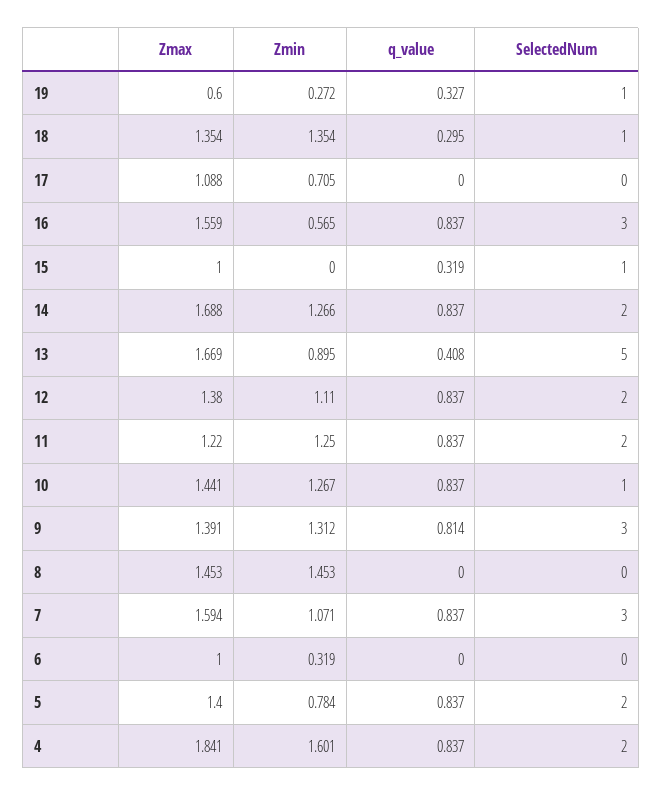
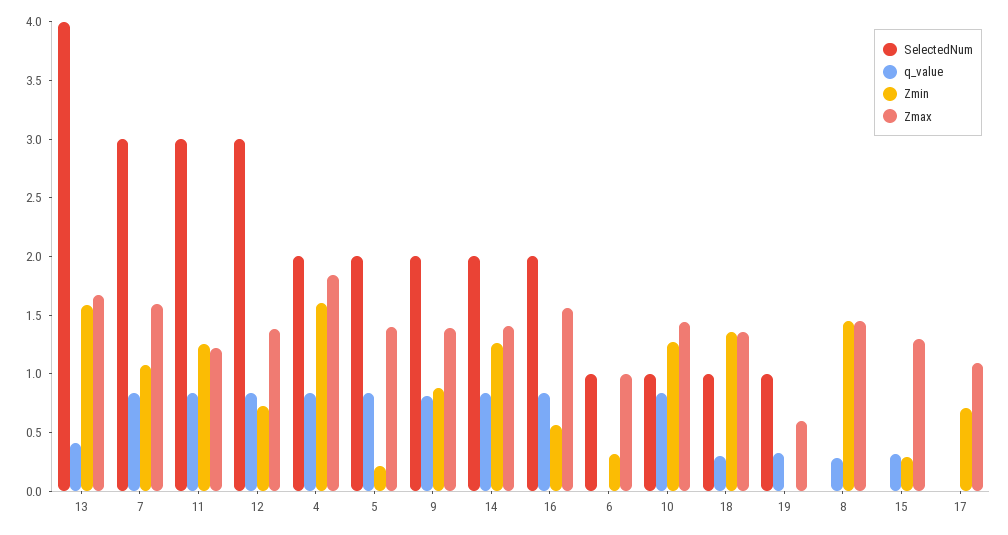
Zmin, 19: 0.272 -> 0
SelectedNum, 16: 3 -> 2
Zmax, 15: 1 -> 1.3
Zmin, 15: 0 -> 0.3
SelectedNum, 15: 1 -> 0
Zmax, 14: 1.688 -> 1.4
Zmin, 13: 0.895 -> 1.6
SelectedNum, 13: 5 -> 4
Zmin, 12: 1.11 -> 0.7
SelectedNum, 12: 2 -> 3
SelectedNum, 11: 2 -> 3
Zmin, 9: 1.312 -> 0.9
SelectedNum, 9: 3 -> 2
q_value, 8: 0 -> 0.3
SelectedNum, 6: 0 -> 1
Zmin, 5: 0.784 -> 0.2

